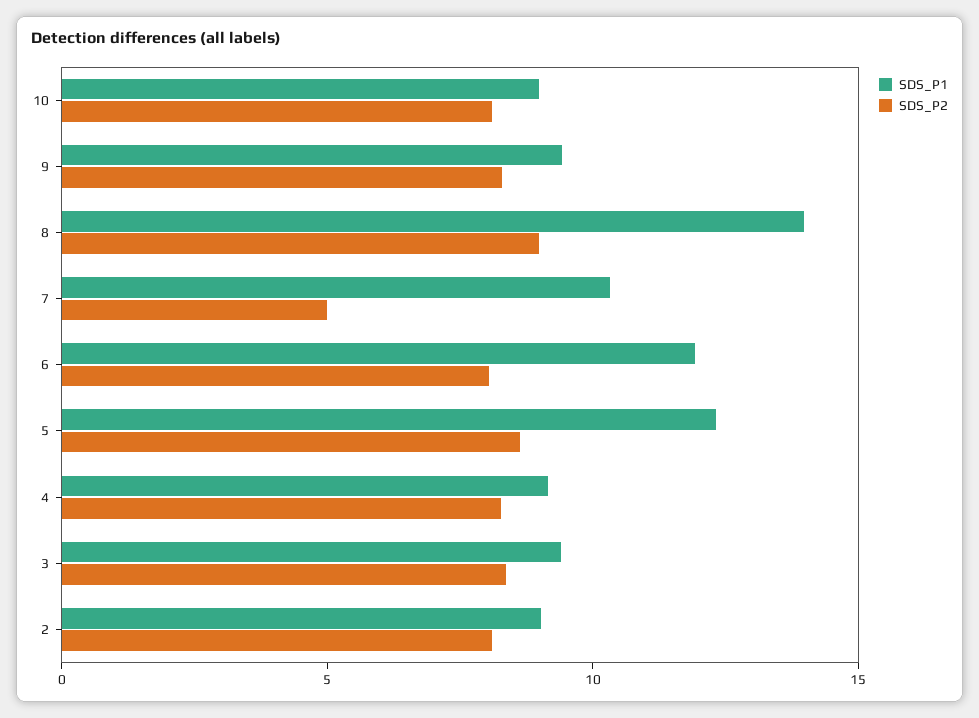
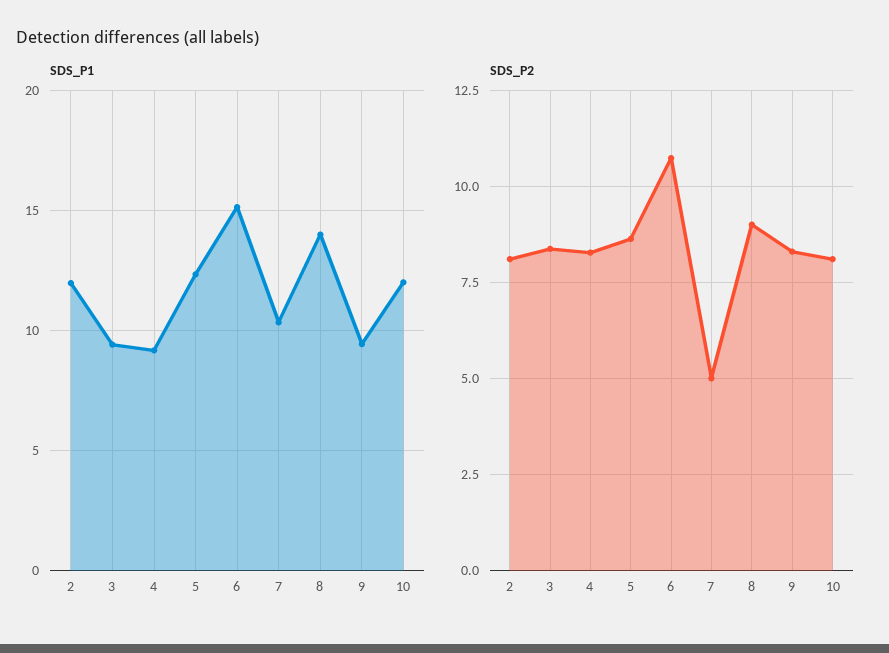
SDS_P1, 10: 9 -> 12
SDS_P1, 6: 12 -> 15
SDS_P2, 6: 8 -> 10.75
SDS_P1, 2: 9 -> 12

